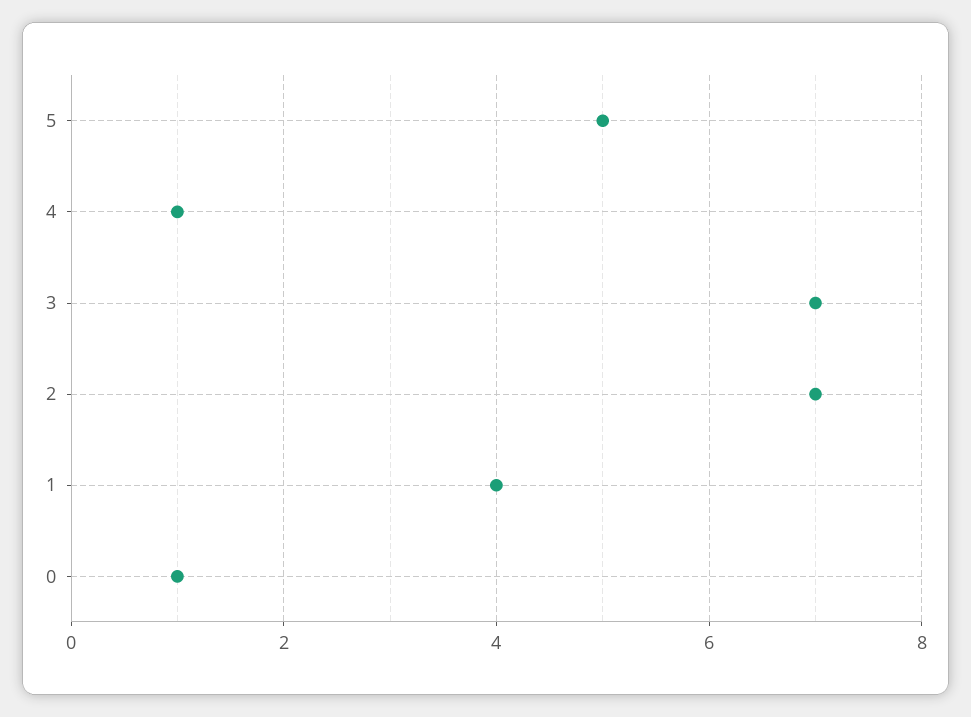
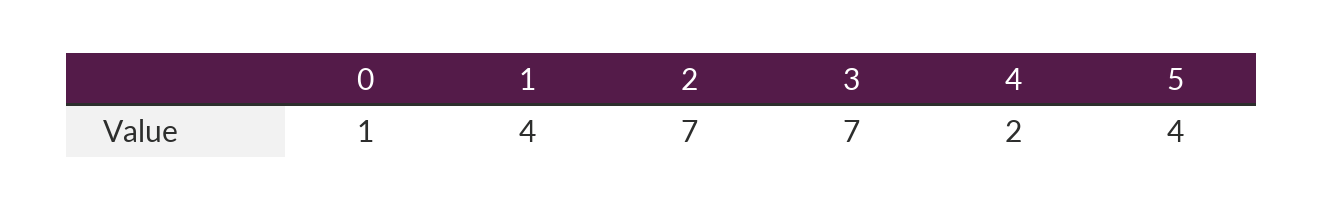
5: 5 -> 4
4: 1 -> 2

